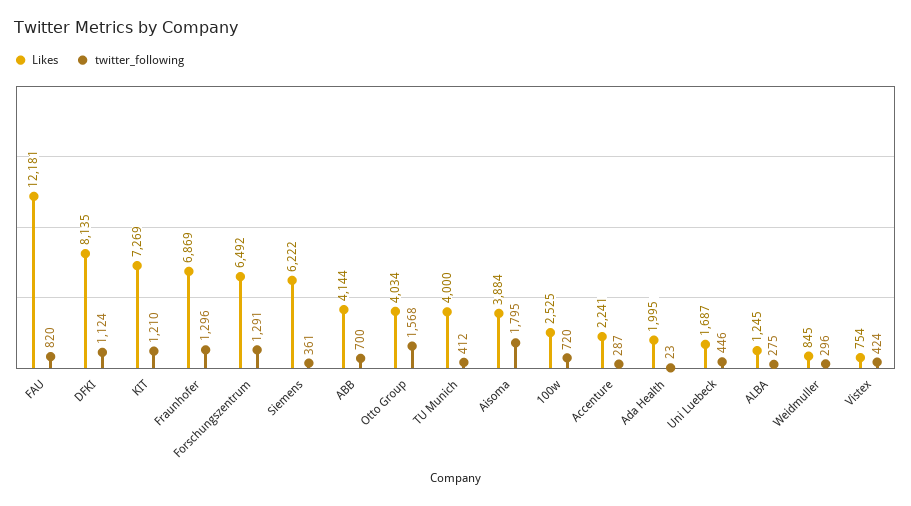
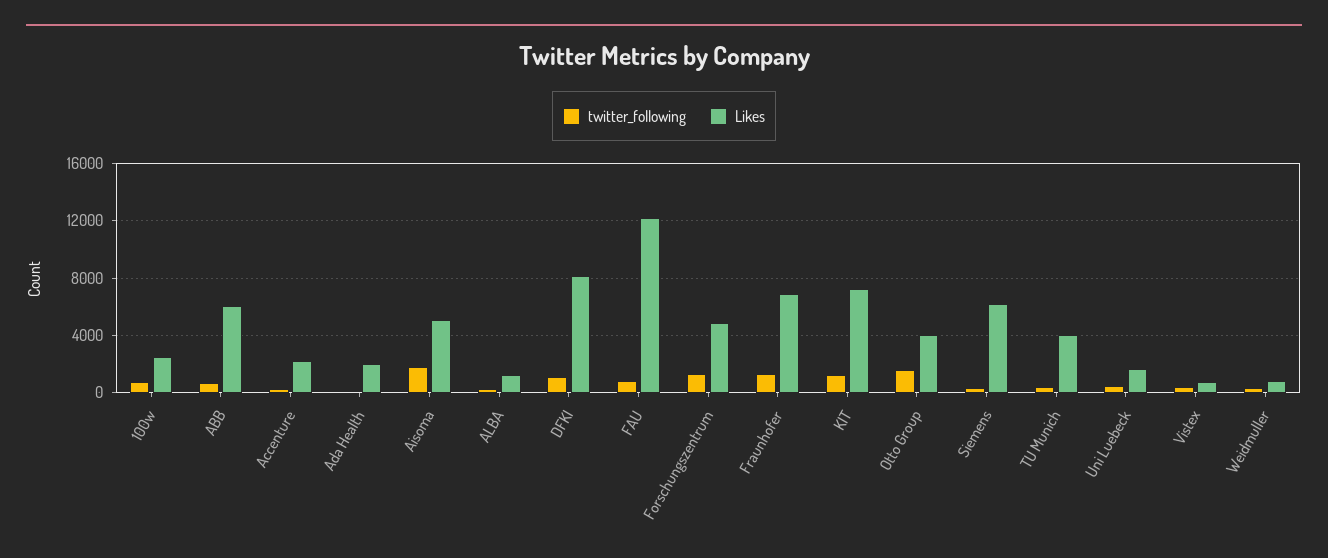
Likes, Forschungszentrum: 6492 -> 5000
Likes, ABB: 4144 -> 6000
Likes, Aisoma: 3884 -> 5000

